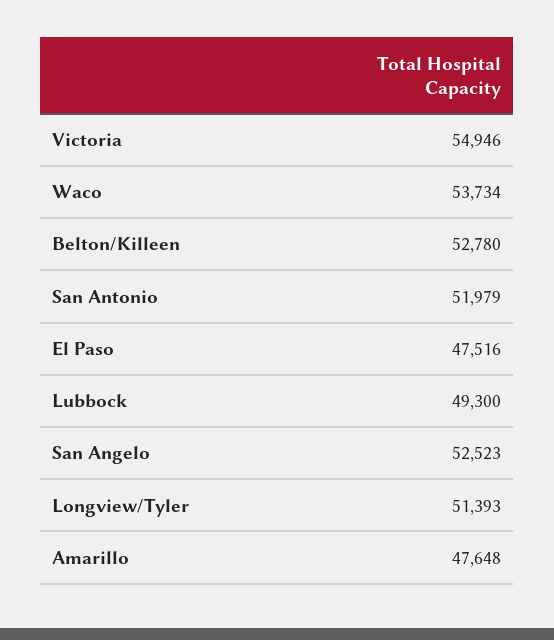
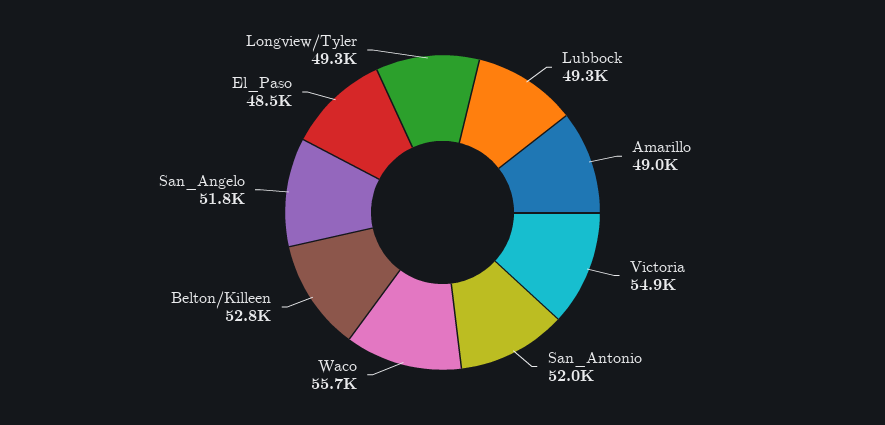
Waco: 53734 -> 55700
El Paso: 47516 -> 48500
San Angelo: 52523 -> 51800
Longview/Tyler: 51393 -> 49300
Amarillo: 47648 -> 49000

